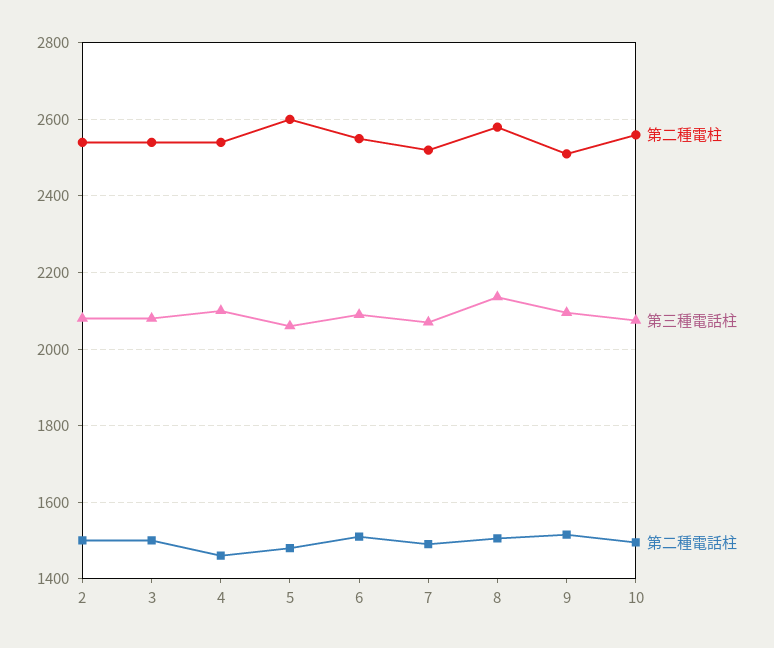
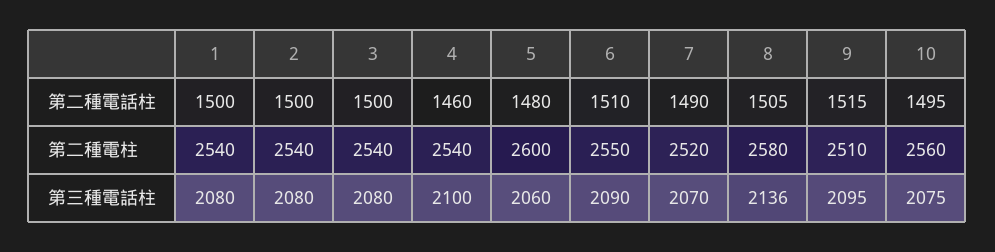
第二種電話柱, 1: none -> 1500
第二種電柱, 1: none -> 2540
第三種電話柱, 1: none -> 2080

